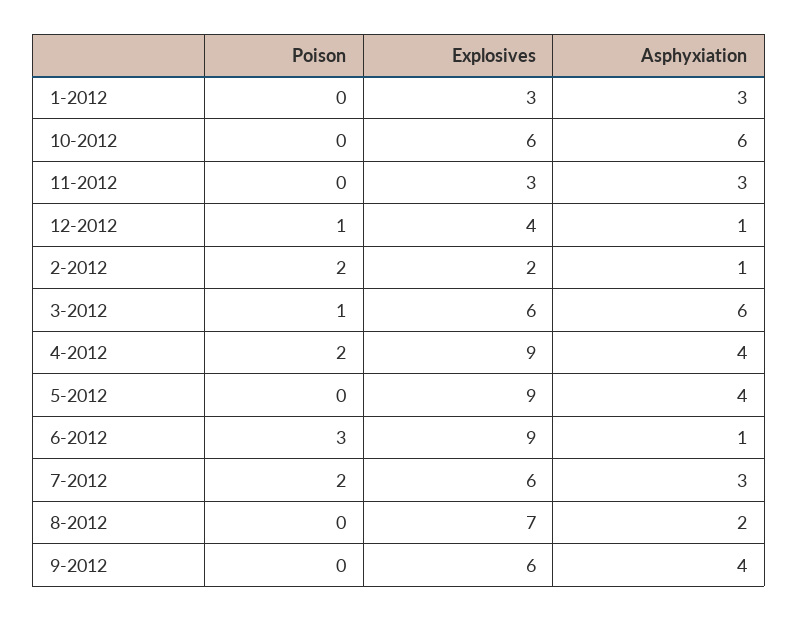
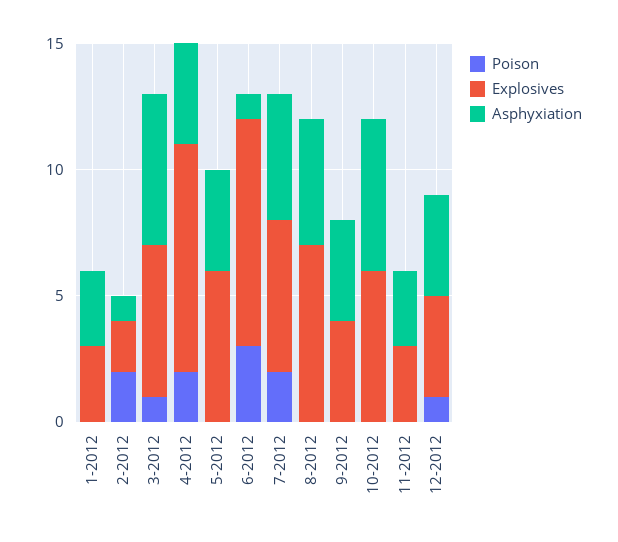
Asphyxiation, 12-2012: 1 -> 4
Explosives, 5-2012: 9 -> 6
Asphyxiation, 7-2012: 3 -> 5
Asphyxiation, 8-2012: 2 -> 5
Explosives, 9-2012: 6 -> 4

